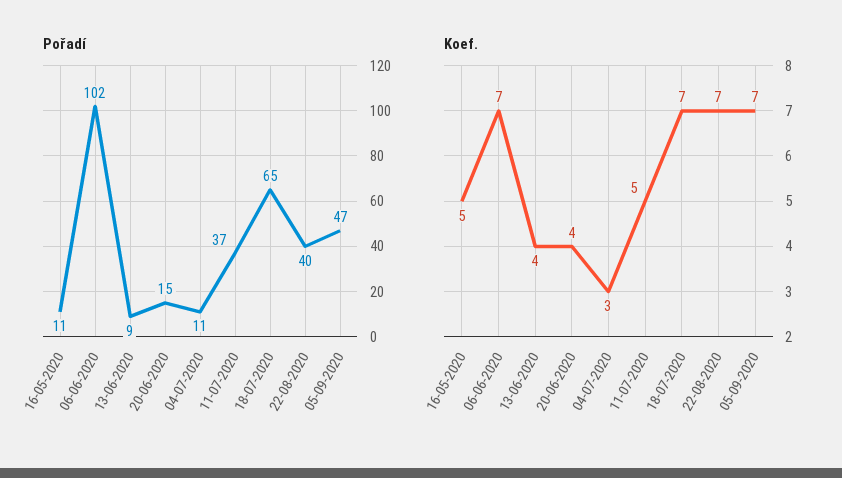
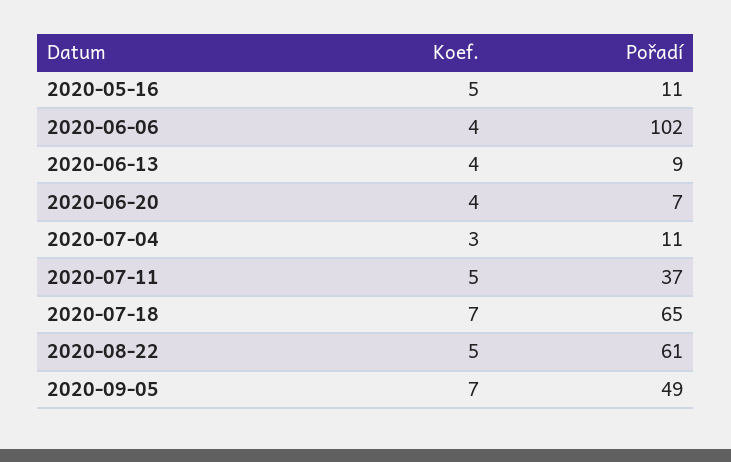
Pořadí, 20-06-2020: 15 -> 7
Pořadí, 22-08-2020: 40 -> 61
Pořadí, 05-09-2020: 47 -> 49
Koef., 06-06-2020: 7 -> 4
Koef., 22-08-2020: 7 -> 5

